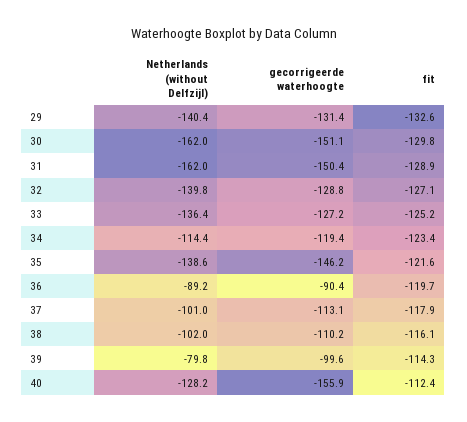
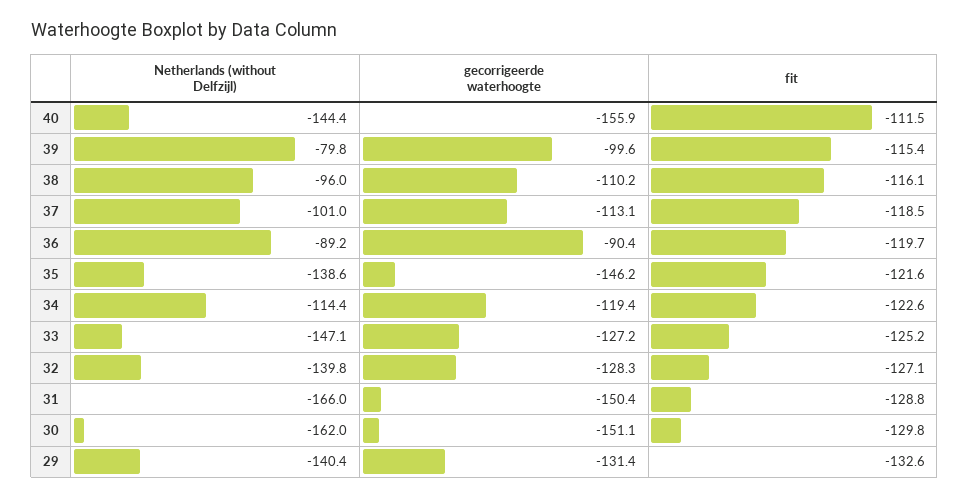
Netherlands (without Delfzijl), 31: -162 -> -166
fit, 31: -128.9 -> -128.8
gecorrigeerde waterhoogte, 32: -128.8 -> -128.3
Netherlands (without Delfzijl), 33: -136.4 -> -147.1
fit, 34: -123.4 -> -122.6
fit, 37: -117.9 -> -118.5
Netherlands (without Delfzijl), 38: -102 -> -96
fit, 39: -114.3 -> -115.4
Netherlands (without Delfzijl), 40: -128.2 -> -144.4
fit, 40: -112.4 -> -111.5

